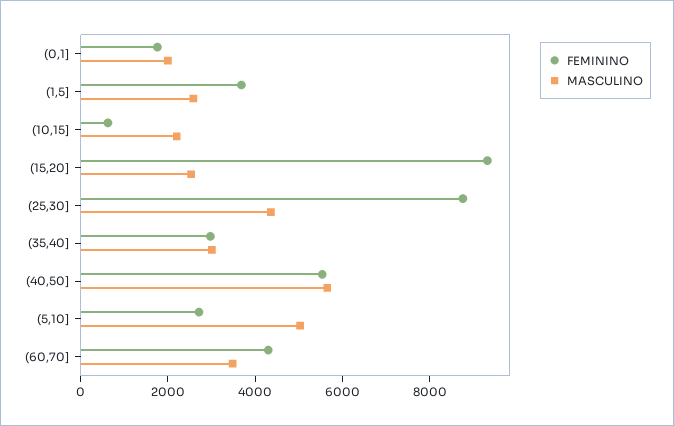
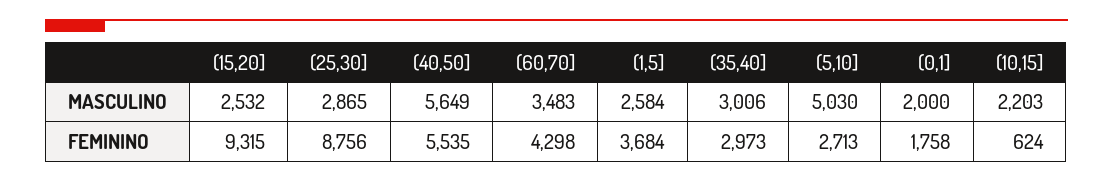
MASCULINO, (25,30]: 4500 -> 2865

